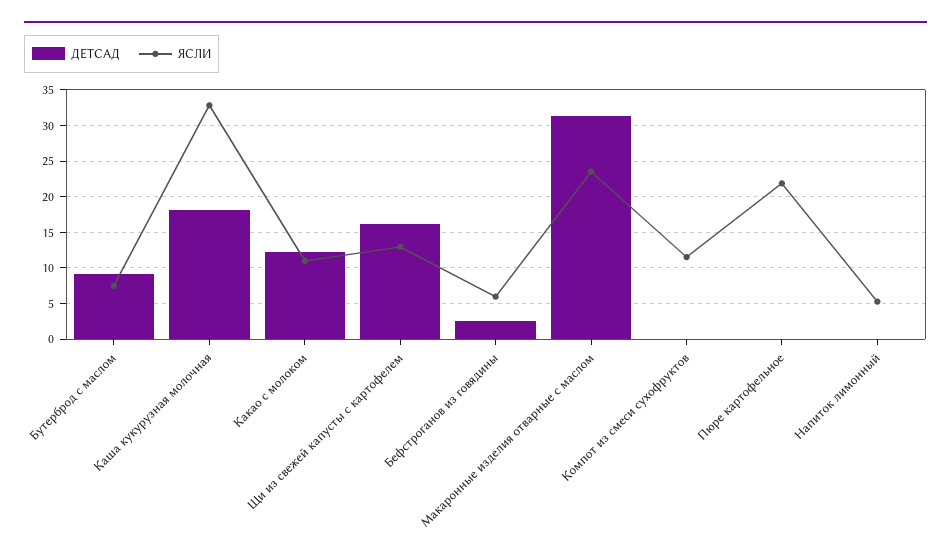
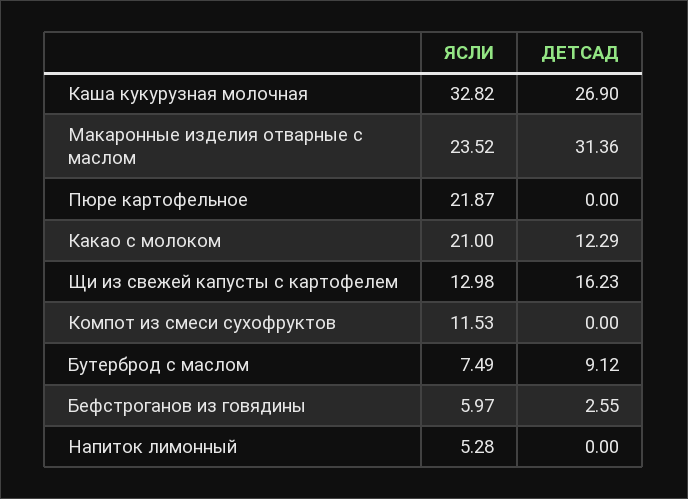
ДЕТСАД, Каша кукурузная молочная: 18 -> 26.9
ЯСЛИ, Какао с молоком: 11 -> 21

